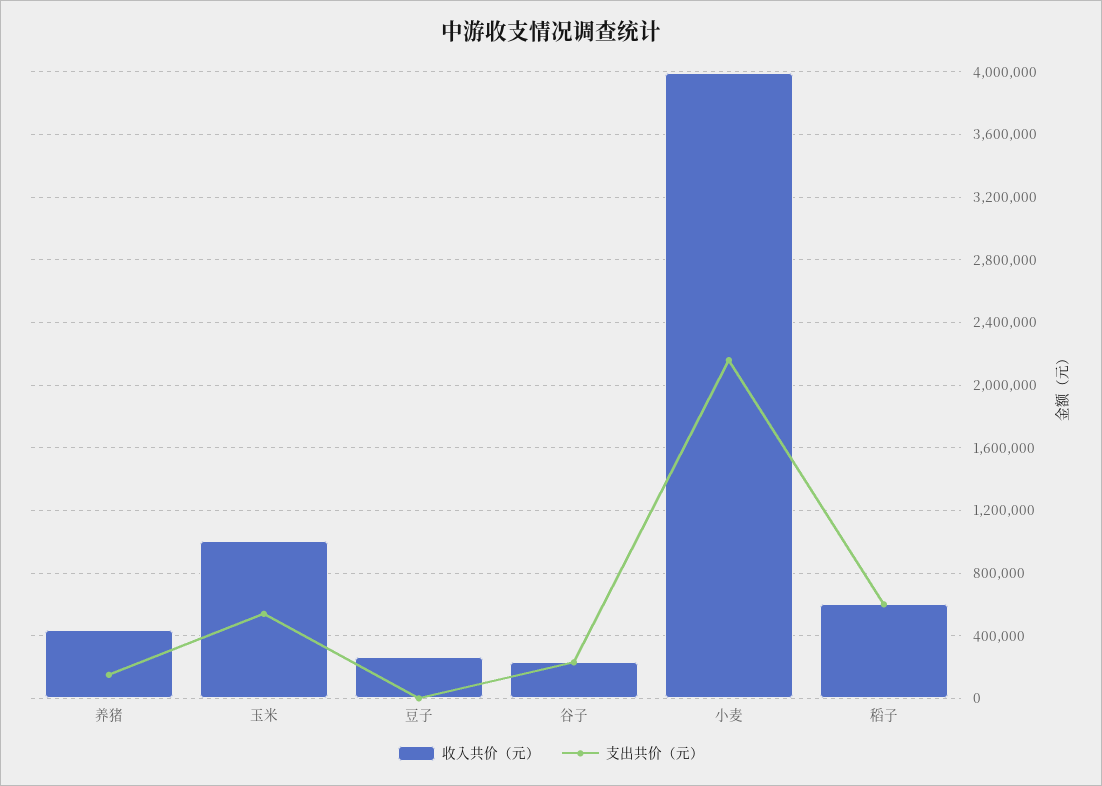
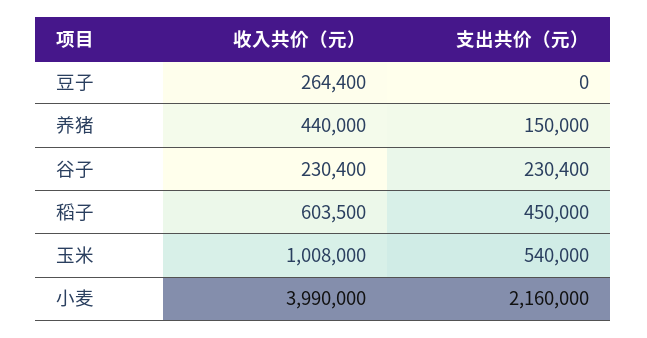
支出共价（元）, 稻子: 600000 -> 450000

